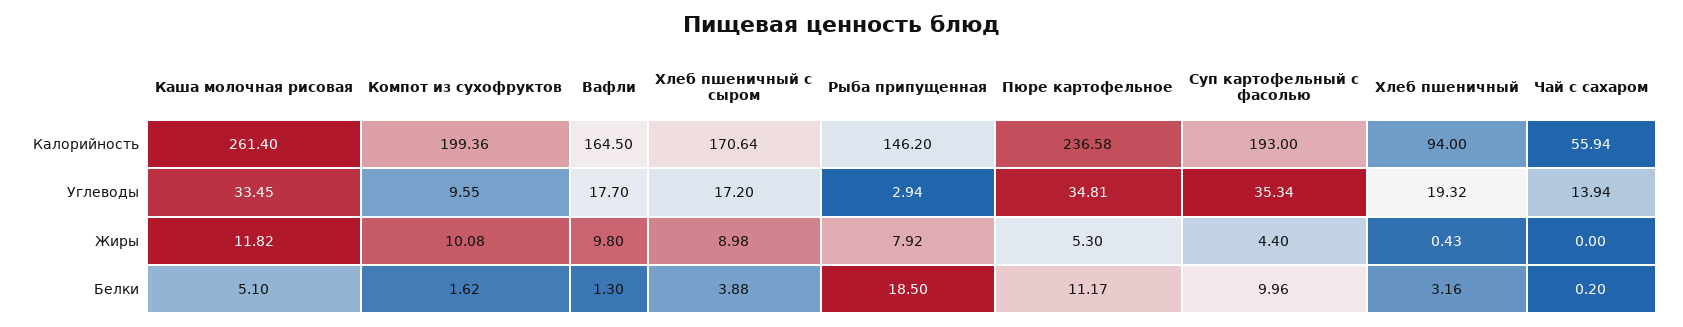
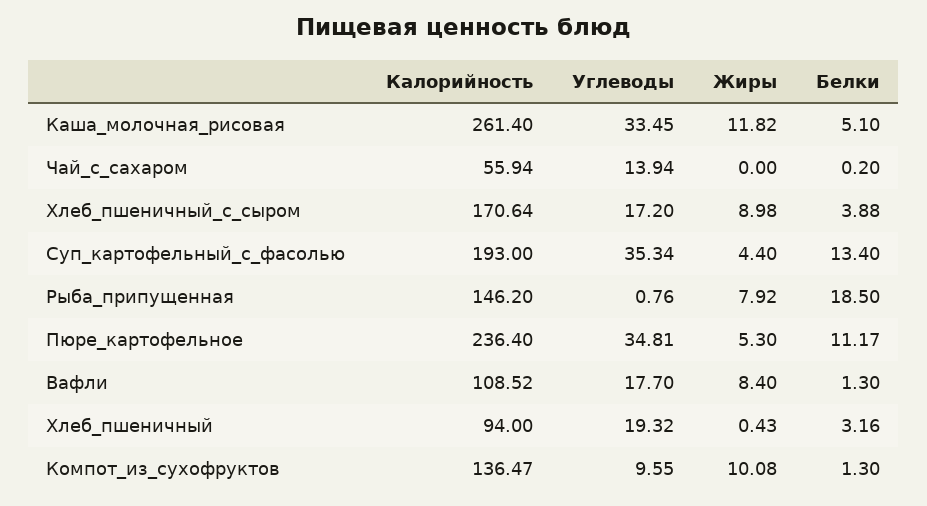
Компот из сухофруктов, Калорийность: 199.36 -> 136.47
Вафли, Калорийность: 164.5 -> 108.52
Пюре картофельное, Калорийность: 236.58 -> 236.4
Рыба припущенная, Углеводы: 2.94 -> 0.76
Вафли, Жиры: 9.8 -> 8.4
Компот из сухофруктов, Белки: 1.62 -> 1.3
Суп картофельный с фасолью, Белки: 9.96 -> 13.4

